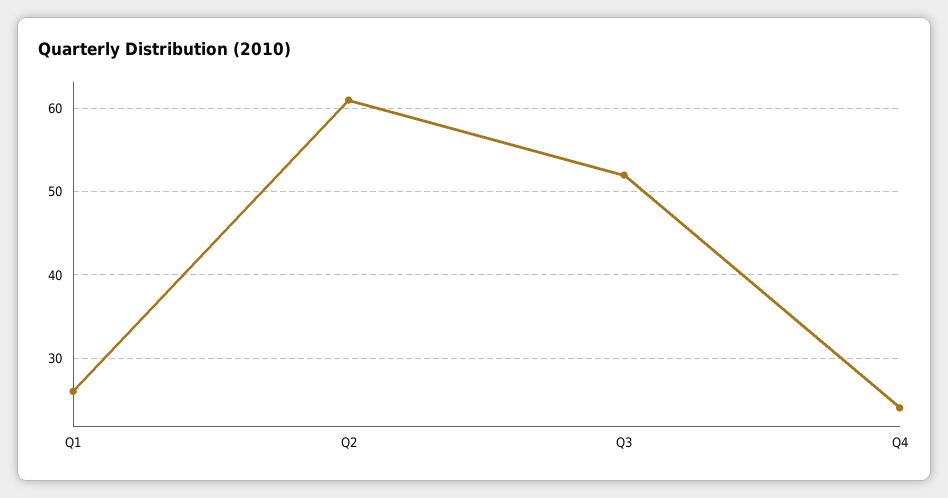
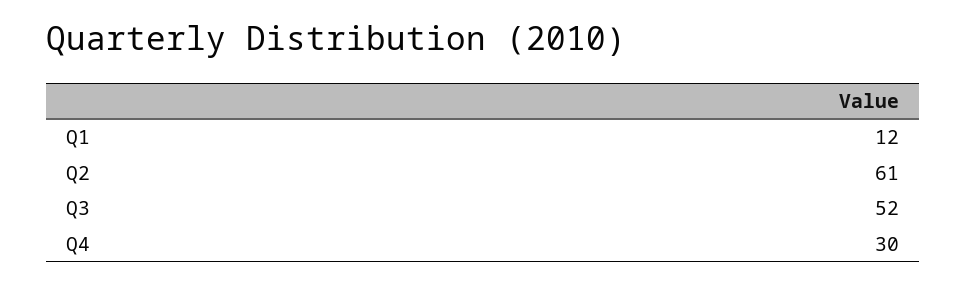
Q1: 26 -> 12
Q4: 24 -> 30

